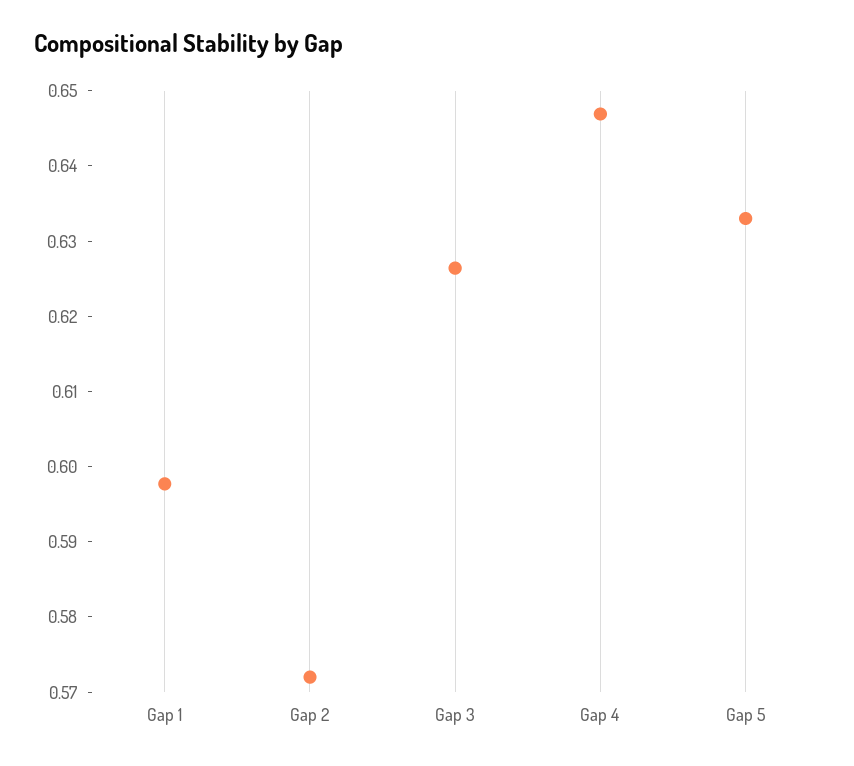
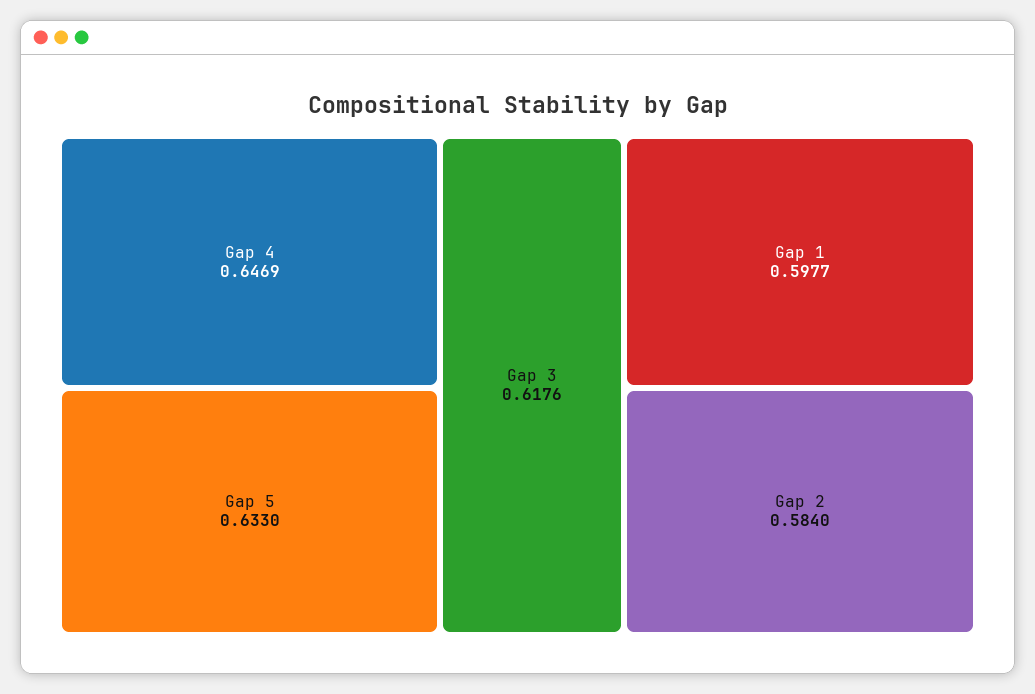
Gap 2: 0.572 -> 0.584
Gap 3: 0.626 -> 0.6176

